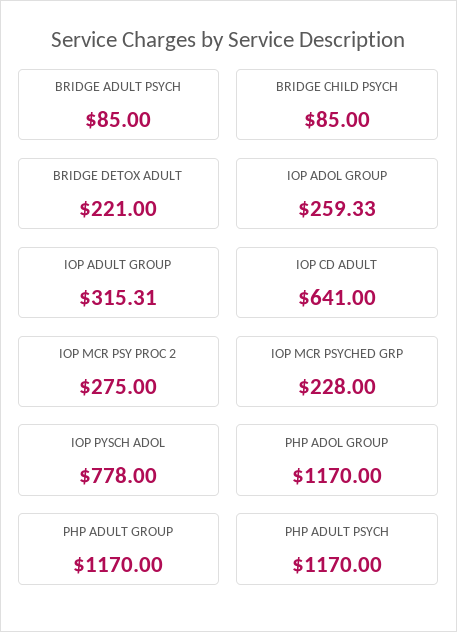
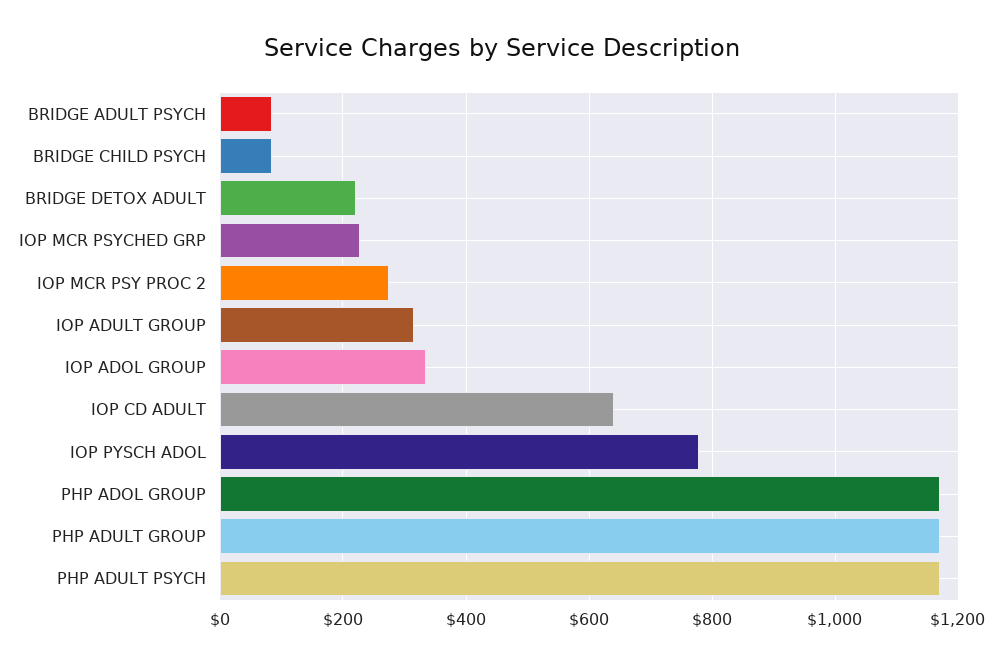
IOP ADOL GROUP: 259.33 -> 340

